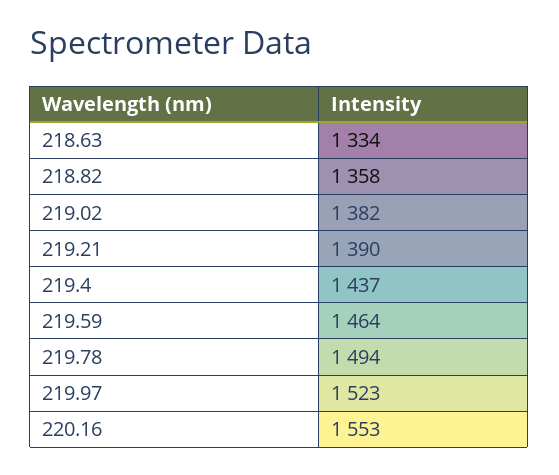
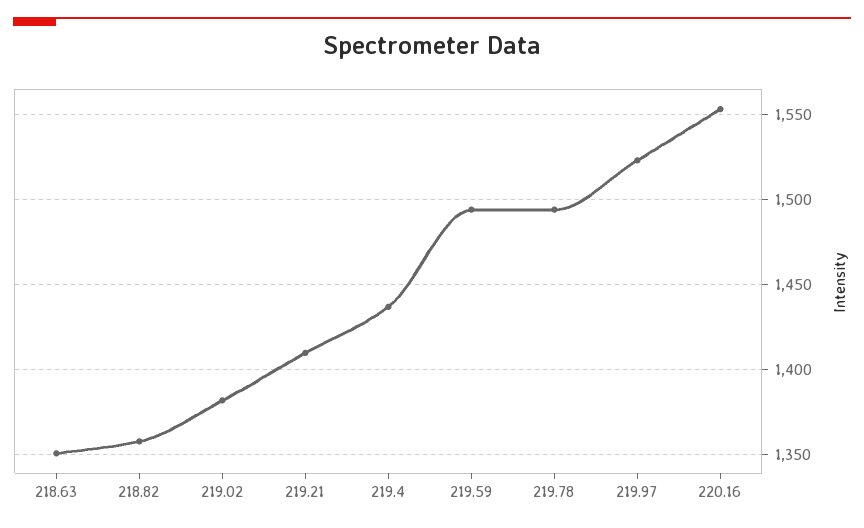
218.63: 1334 -> 1350
219.21: 1390 -> 1410
219.59: 1464 -> 1495

